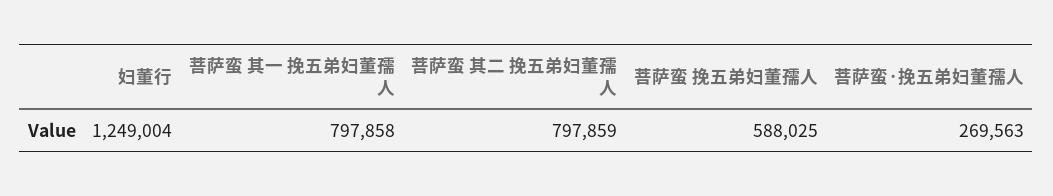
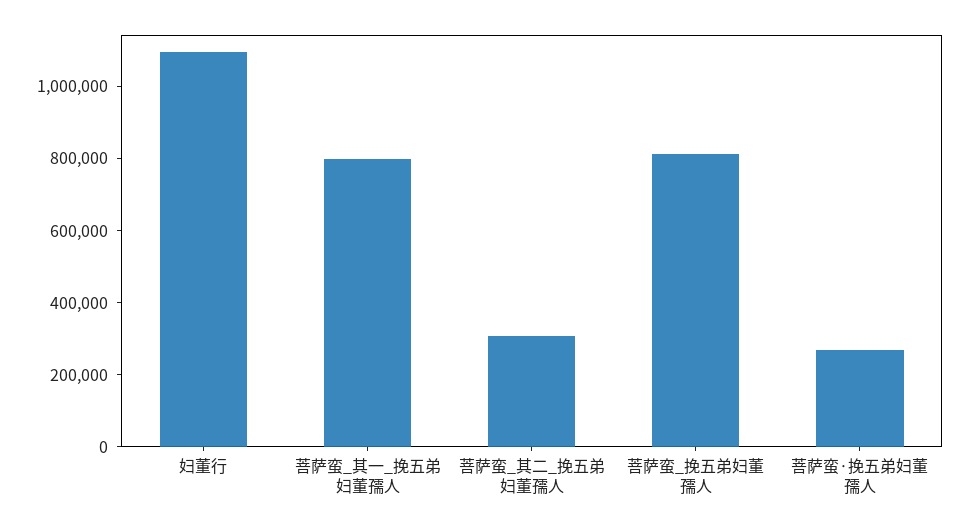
妇董行: 1249004 -> 1100000
菩萨蛮 其二 挽五弟妇董孺人: 797859 -> 300000
菩萨蛮 挽五弟妇董孺人: 588025 -> 800000

